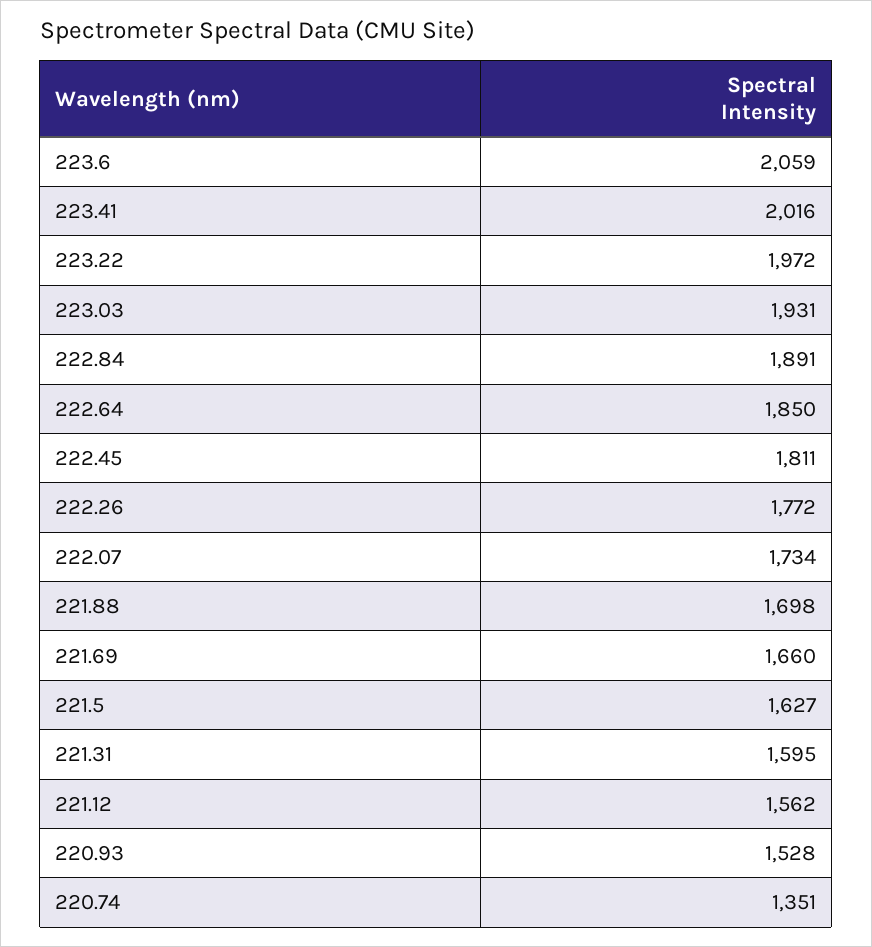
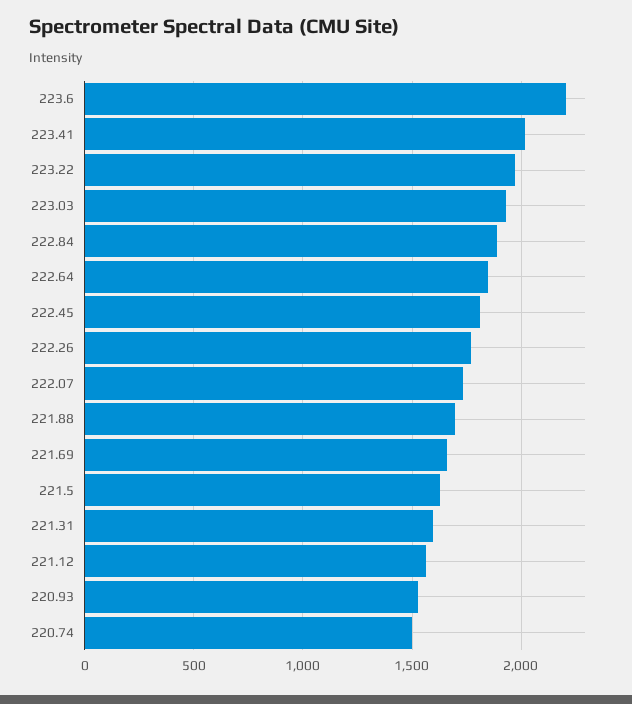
223.6: 2059 -> 2200
220.74: 1351 -> 1500

